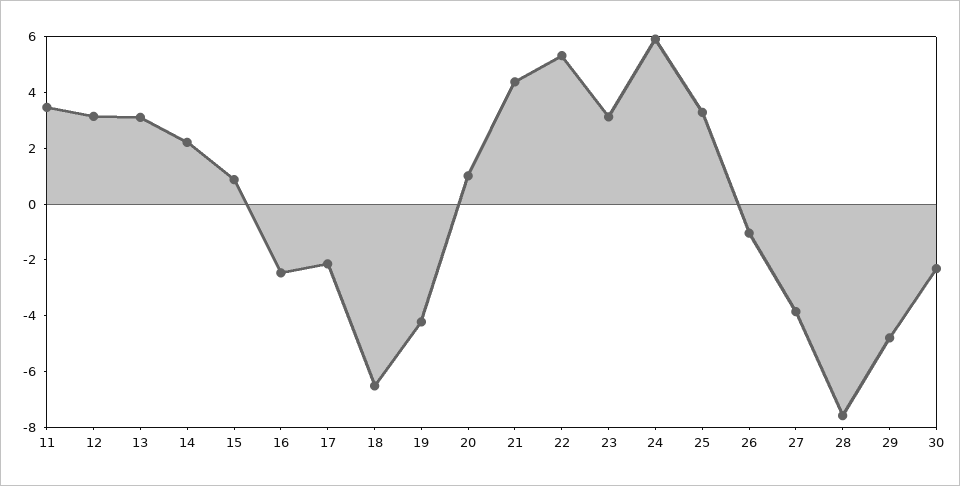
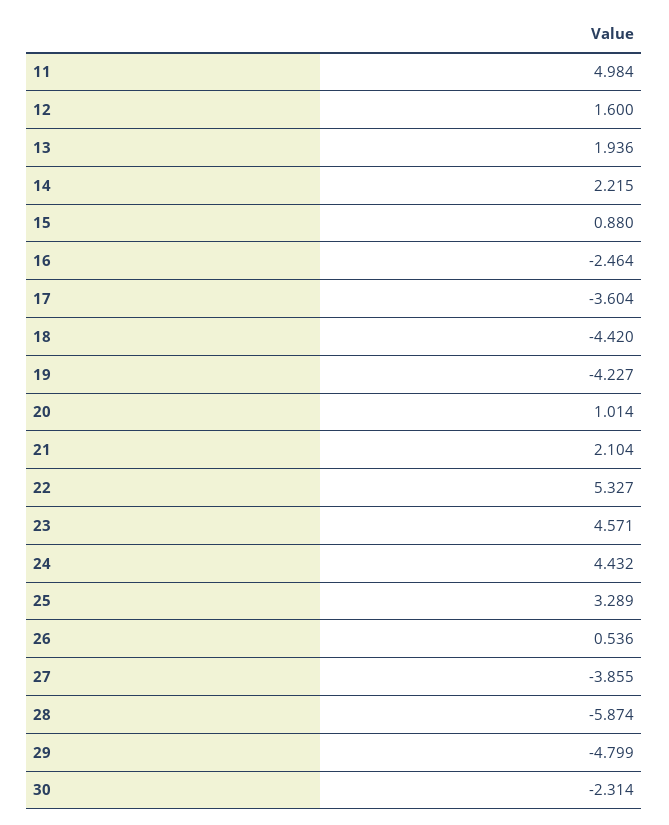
11: 3.5 -> 4.984
12: 3 -> 1.6
13: 3 -> 1.936
17: -2 -> -3.604
18: -6.5 -> -4.42
21: 4.5 -> 2.104
23: 3 -> 4.571
24: 6 -> 4.432
26: -1 -> 0.536
28: -7.5 -> -5.874

